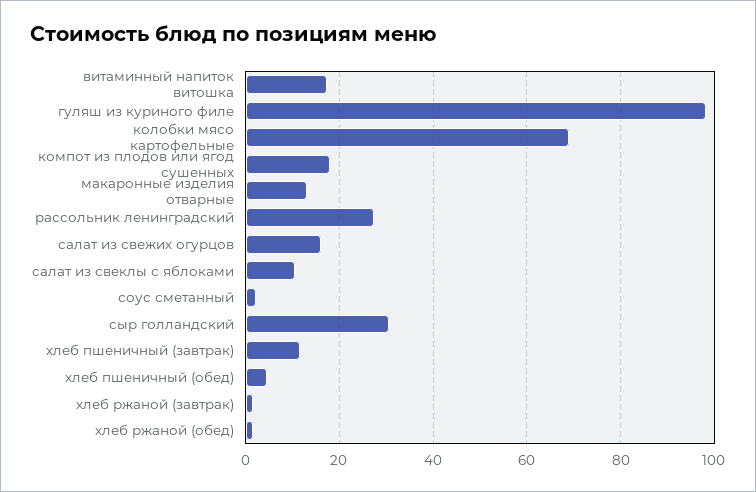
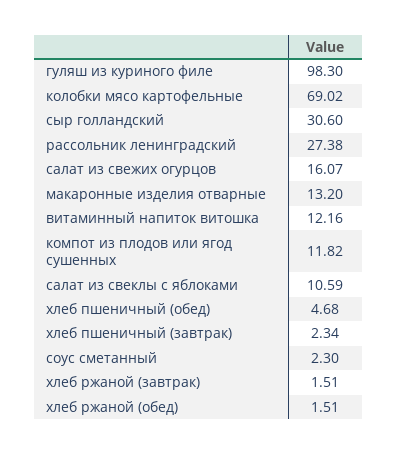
витаминный напиток витошка: 18 -> 12.16
компот из плодов или ягод сушенных: 18 -> 11.82
хлеб пшеничный (завтрак): 12 -> 2.34

